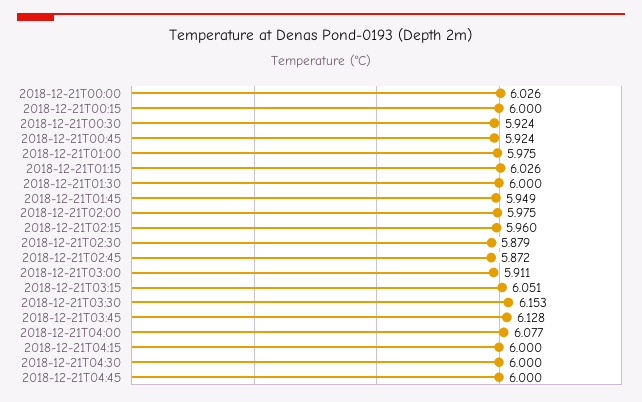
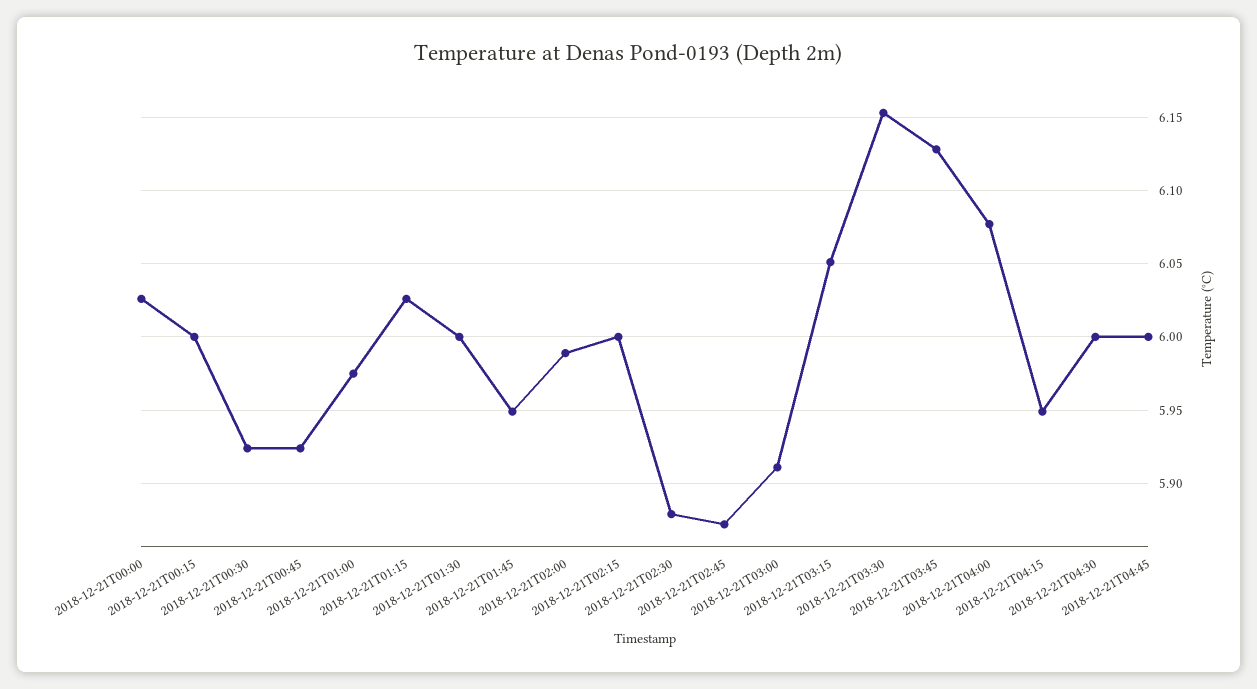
2018-12-21T02:00: 5.975 -> 5.99
2018-12-21T02:15: 5.96 -> 6
2018-12-21T04:15: 6 -> 5.95

